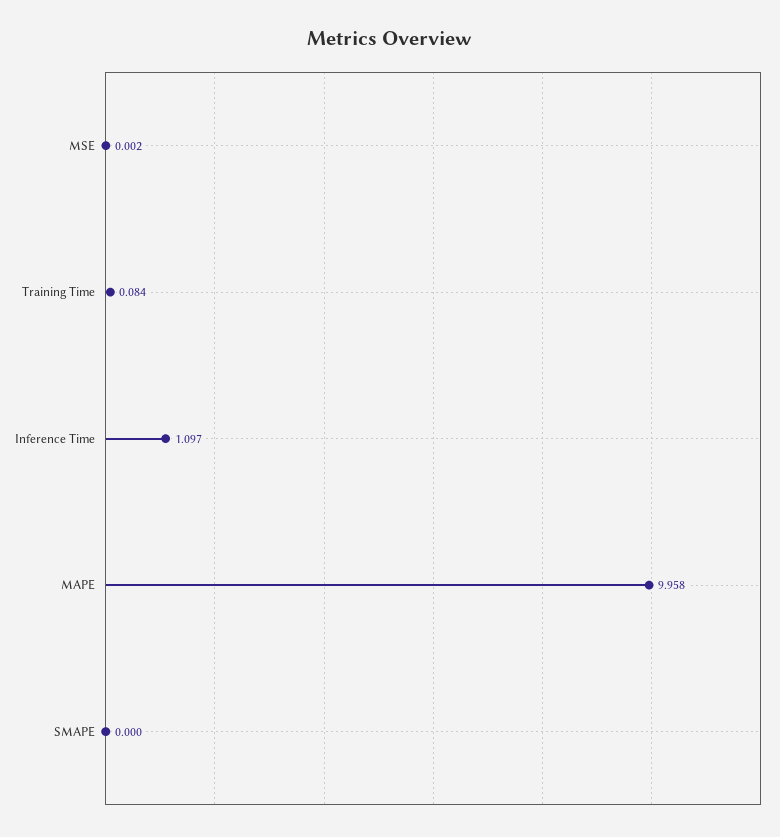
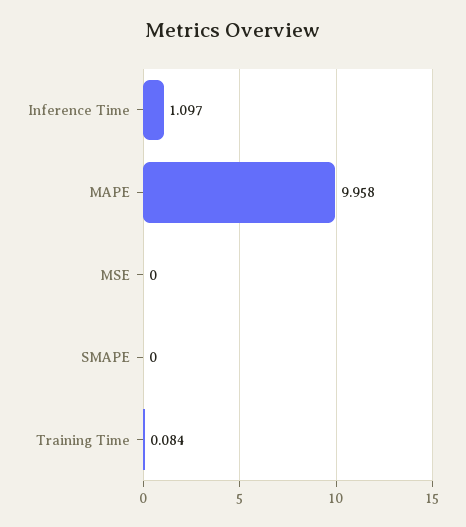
MSE: 0.002 -> 0

